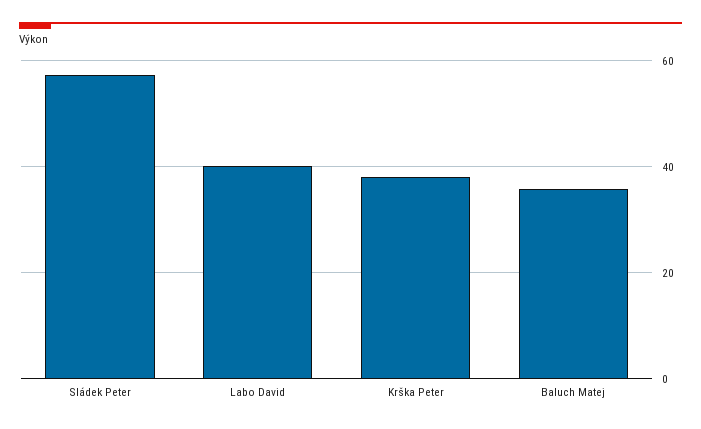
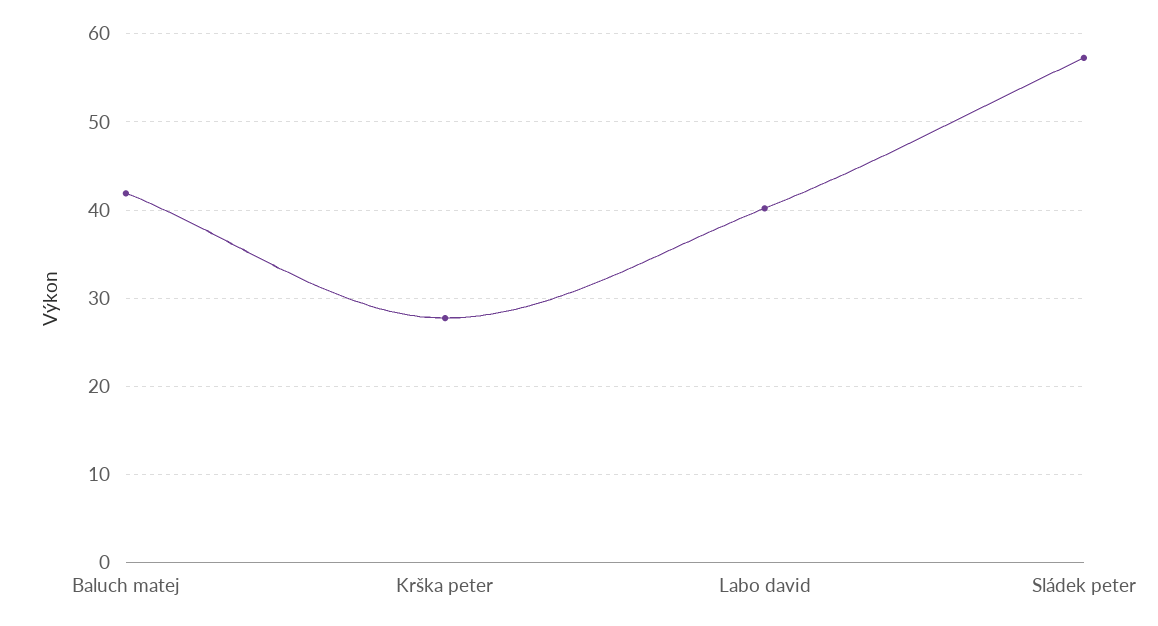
Krška Peter: 38 -> 28
Baluch Matej: 36 -> 42

